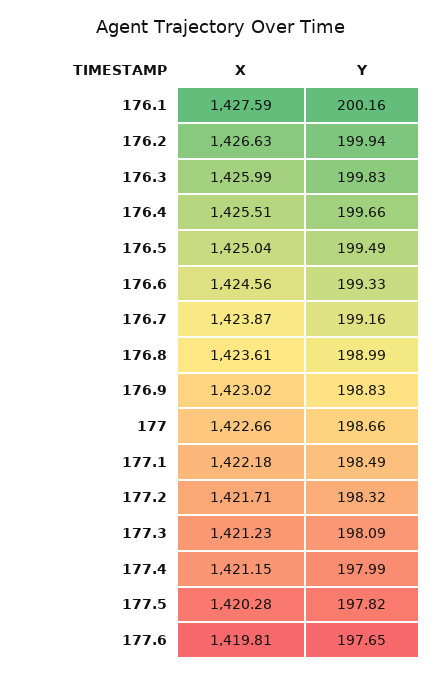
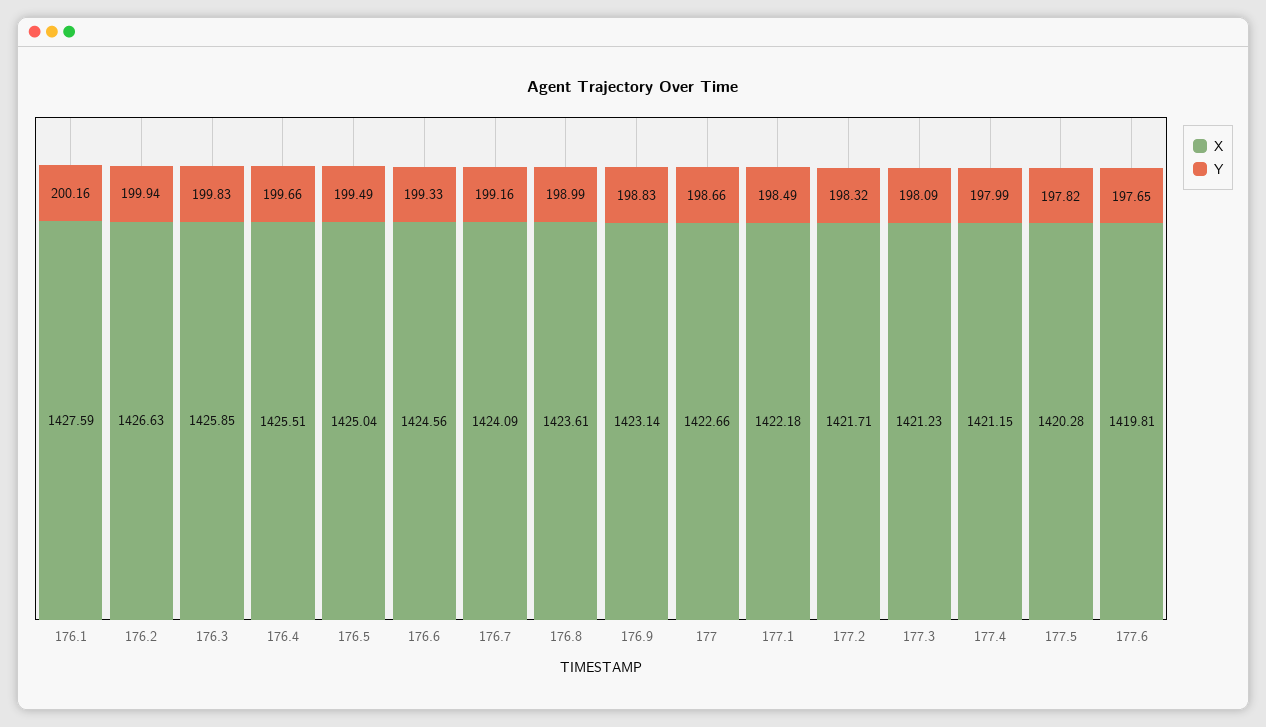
X, 176.3: 1425.99 -> 1425.85
X, 176.7: 1423.87 -> 1424.09
X, 176.9: 1423.02 -> 1423.14

